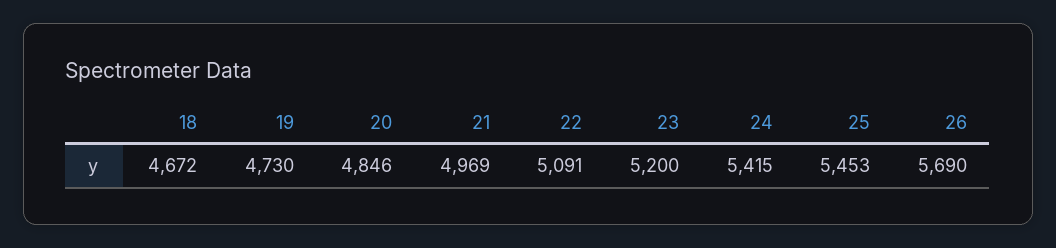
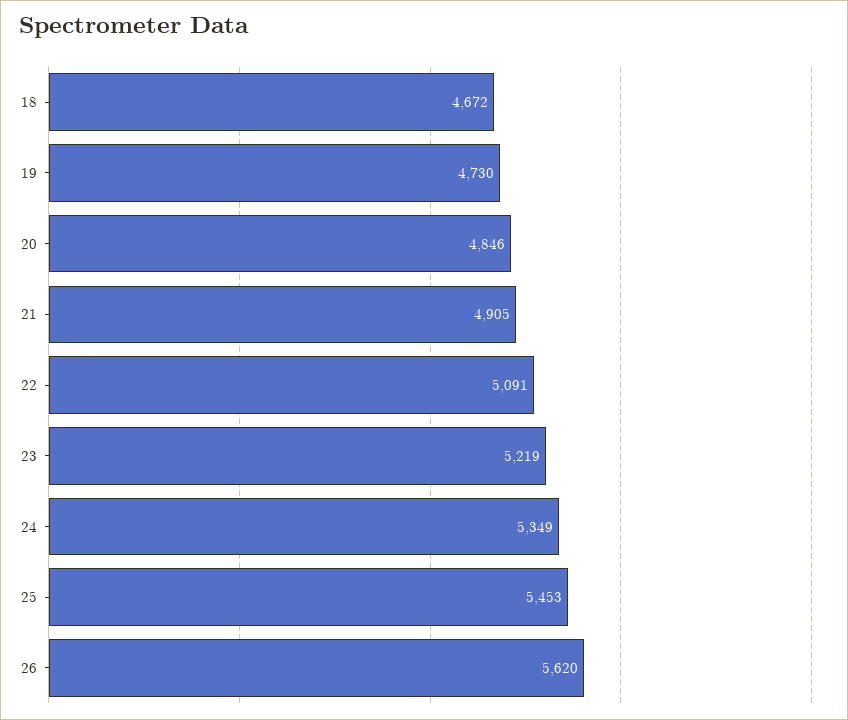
21: 4969 -> 4905
23: 5200 -> 5219
24: 5415 -> 5349
26: 5690 -> 5620

